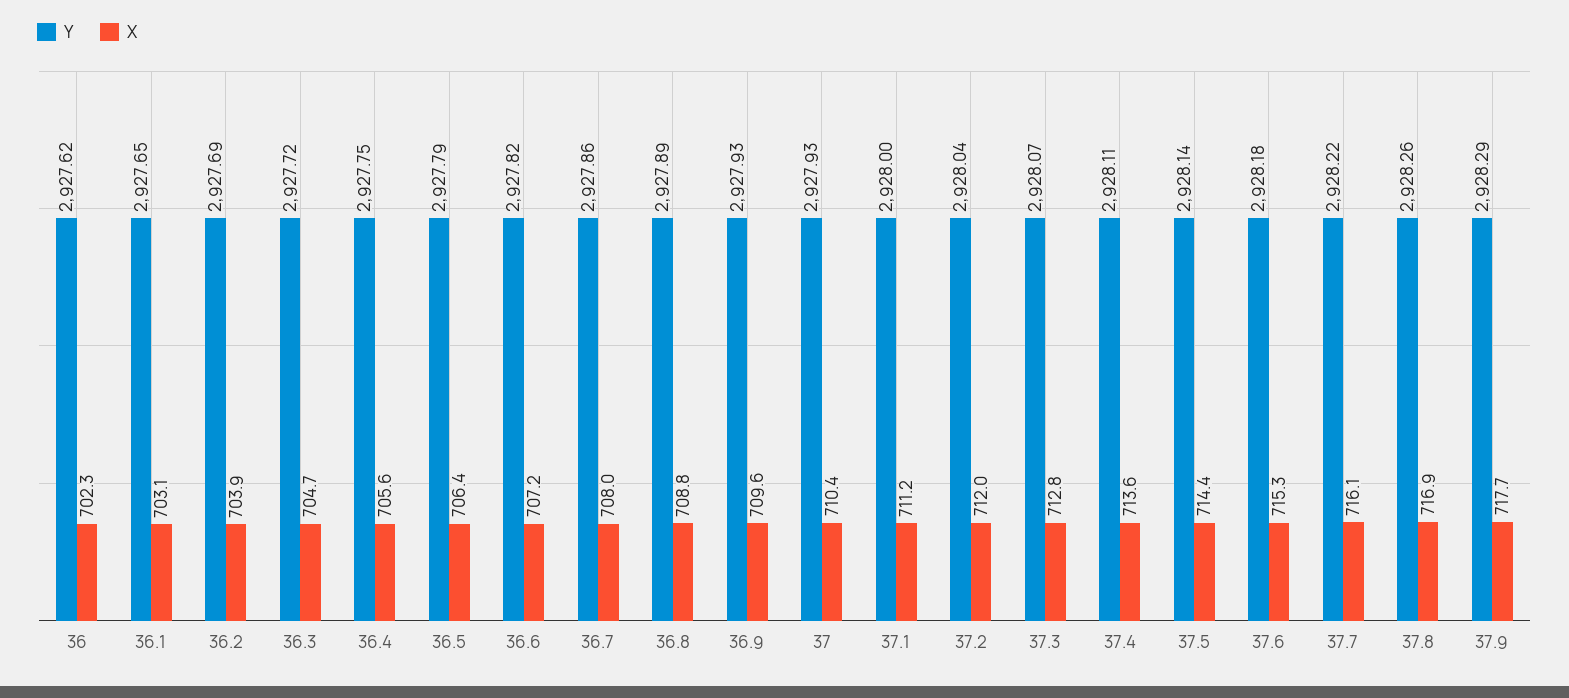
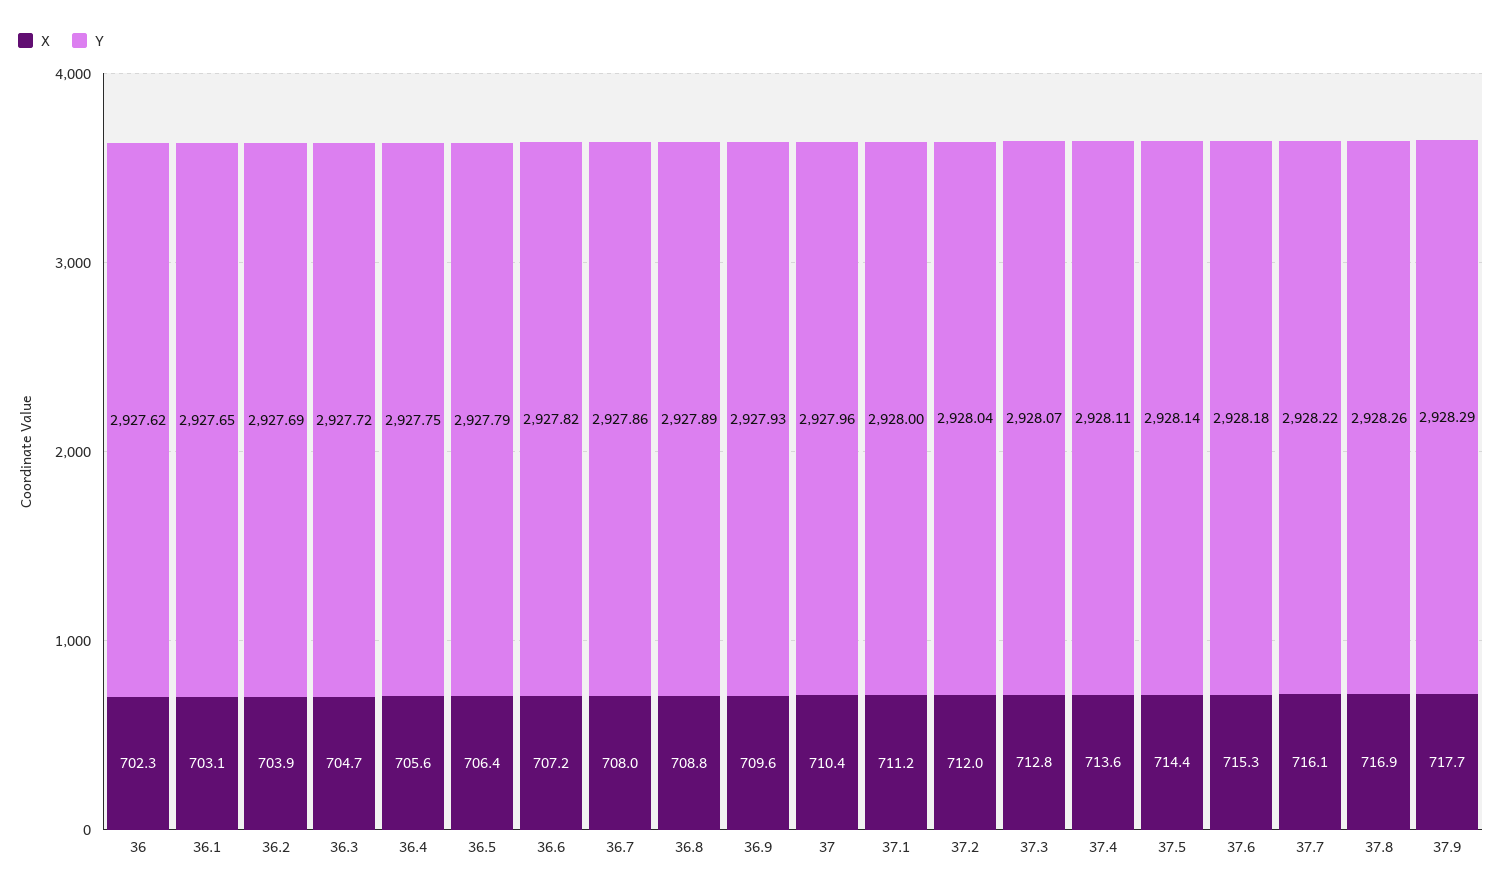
Y, 37: 2927.93 -> 2927.96

